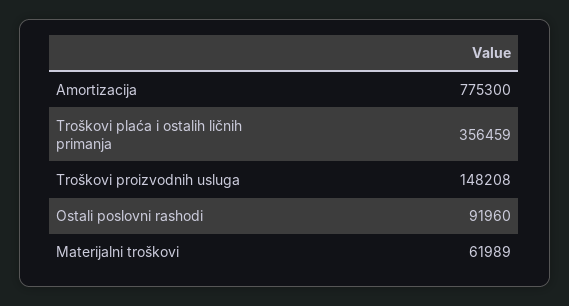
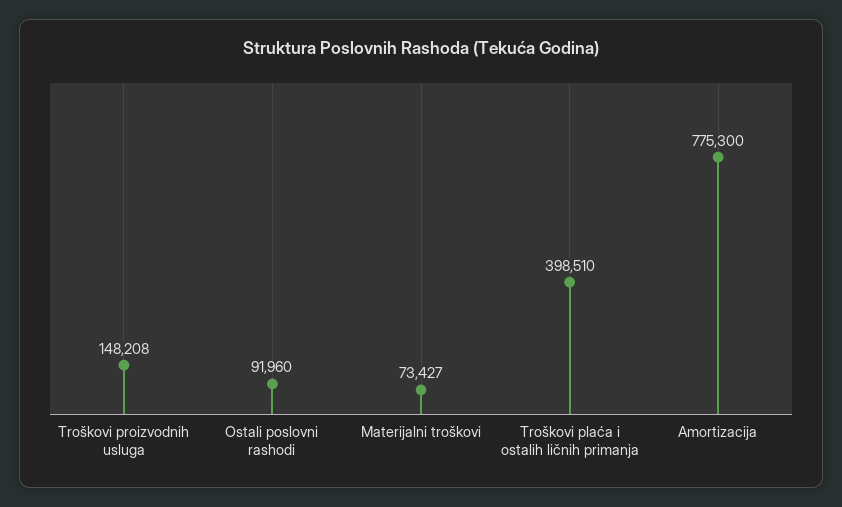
Troškovi plaća i ostalih ličnih primanja: 356459 -> 398510
Materijalni troškovi: 61989 -> 73427

